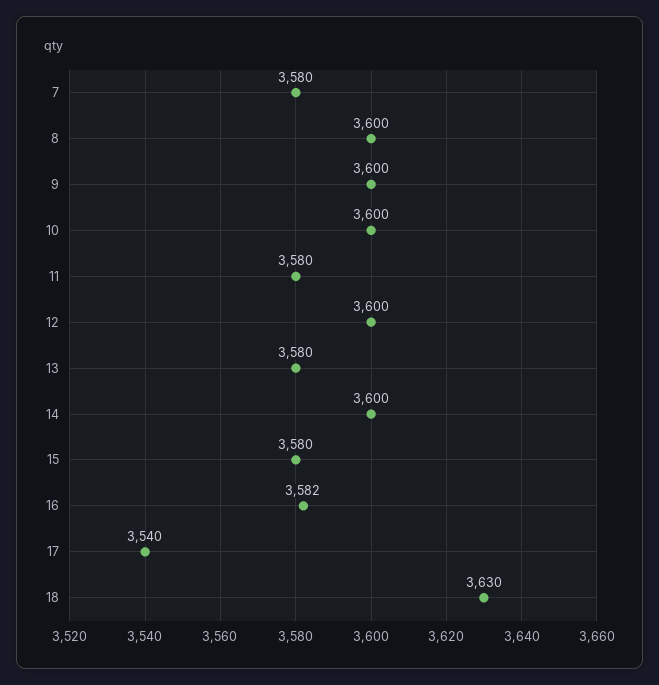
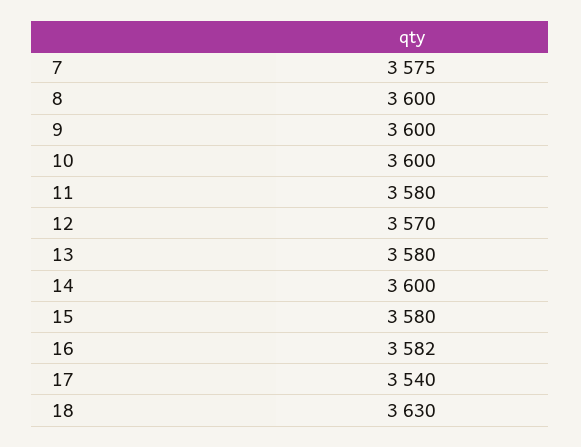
7: 3580 -> 3575
12: 3600 -> 3570

